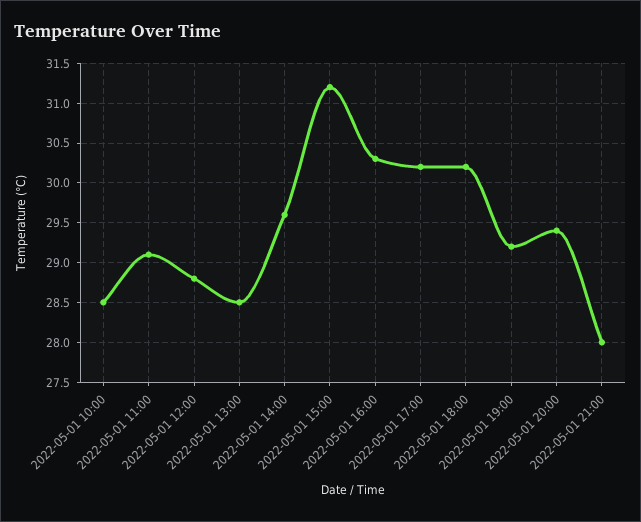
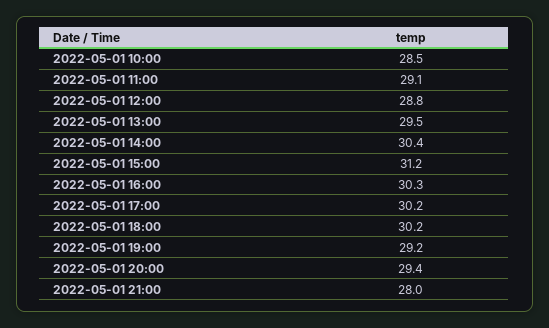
2022-05-01 13:00: 28.5 -> 29.5
2022-05-01 14:00: 29.6 -> 30.4

